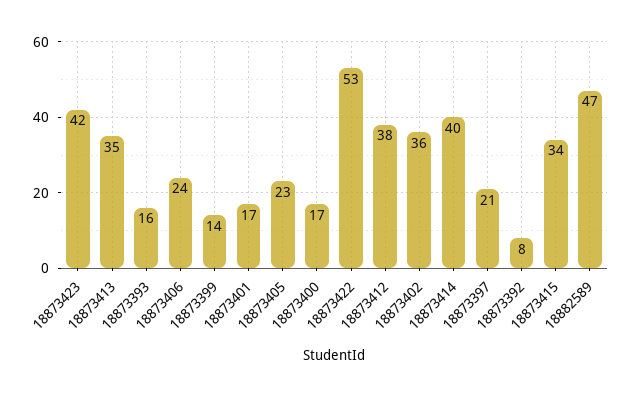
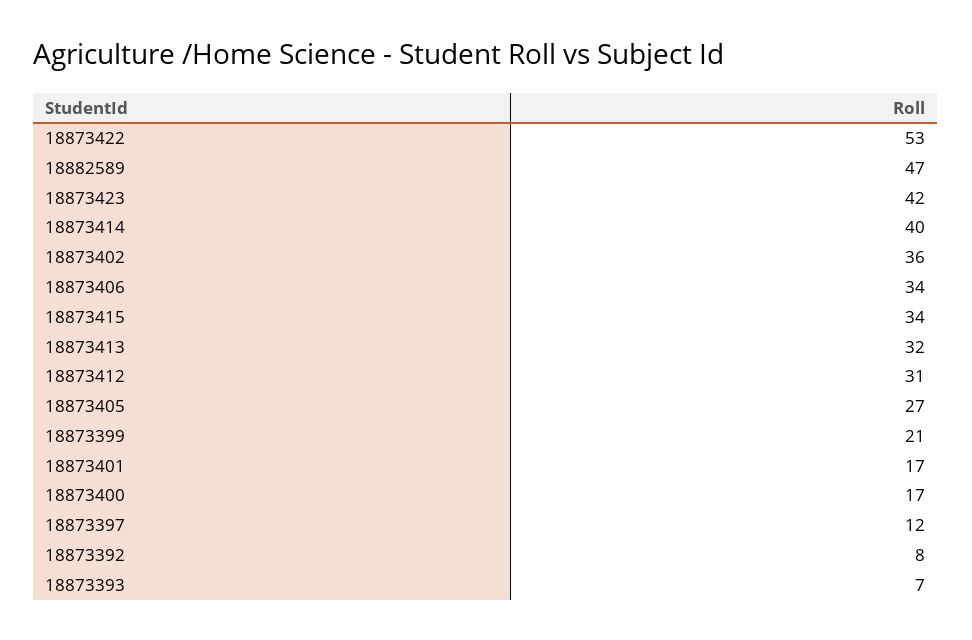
18873413: 35 -> 32
18873393: 16 -> 7
18873406: 24 -> 34
18873399: 14 -> 21
18873405: 23 -> 27
18873412: 38 -> 31
18873397: 21 -> 12

